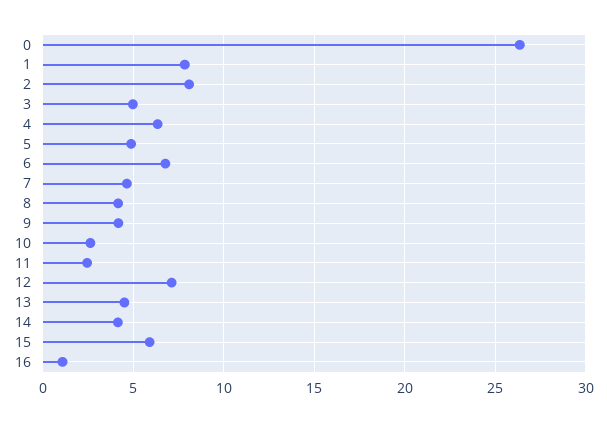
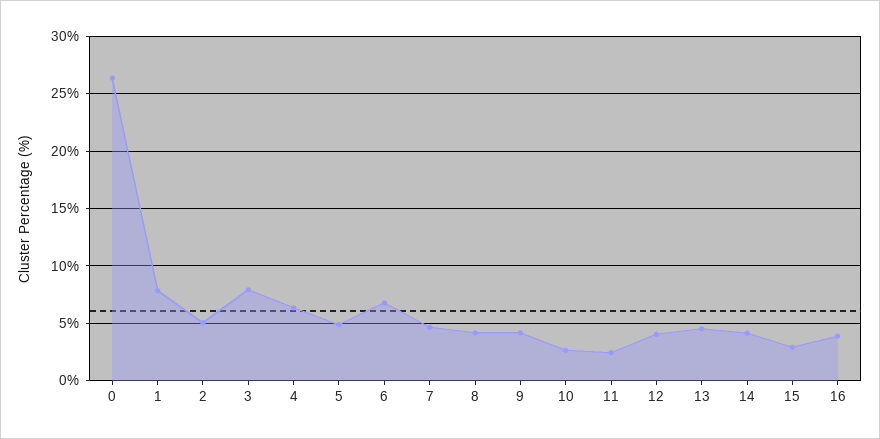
2: 8 -> 5
3: 5 -> 8
12: 7 -> 4
15: 6 -> 3
16: 1 -> 4

